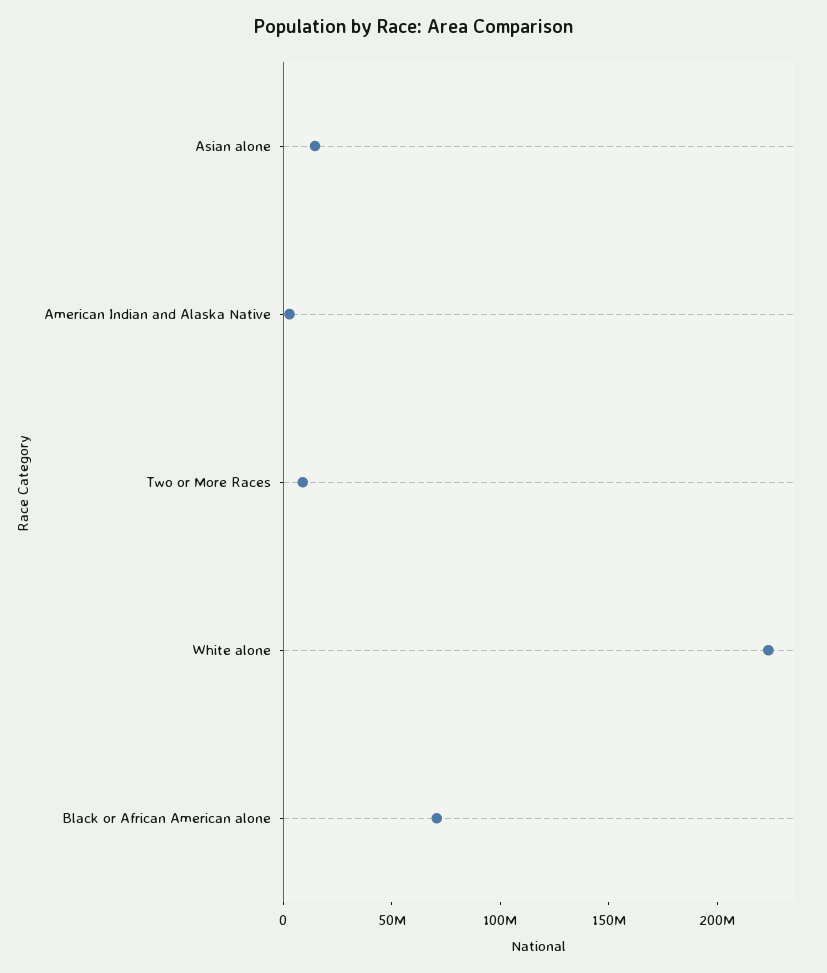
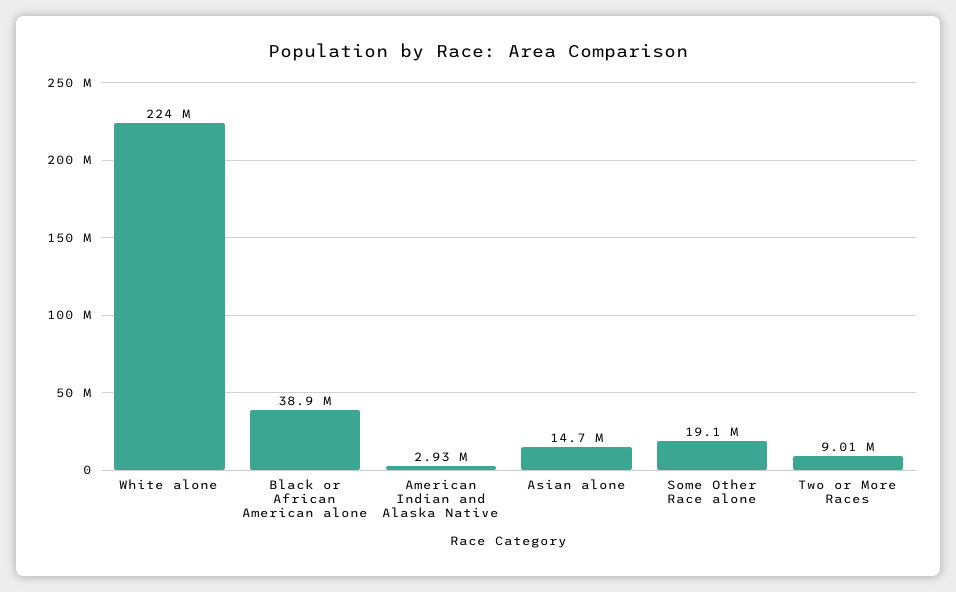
Black or African American alone: 70000000 -> 38900000
Some Other Race alone: none -> 19100000

